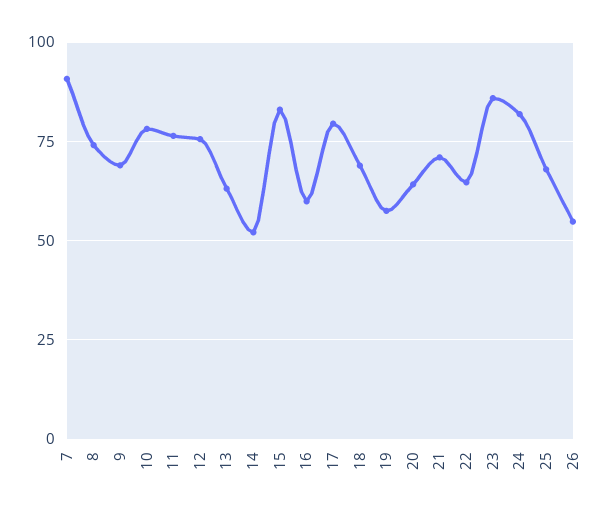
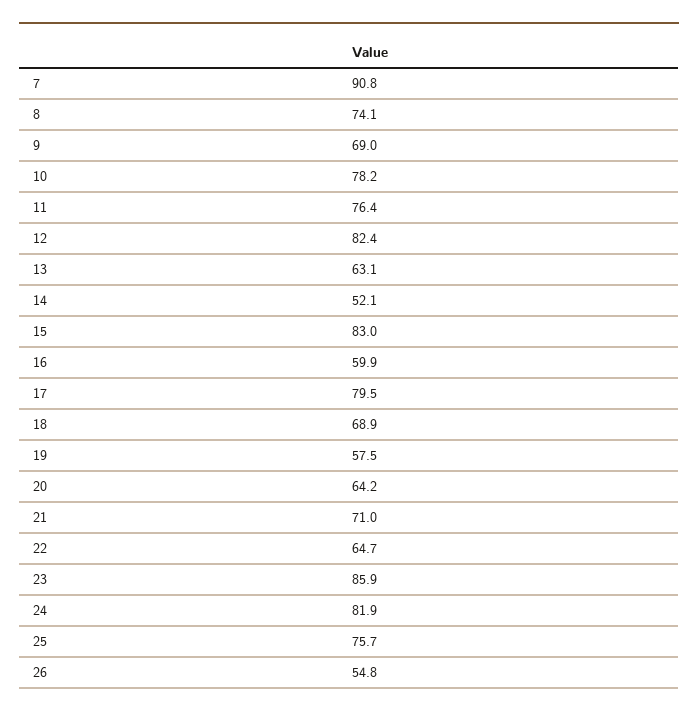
12: 75 -> 82.4
25: 67.5 -> 75.7

